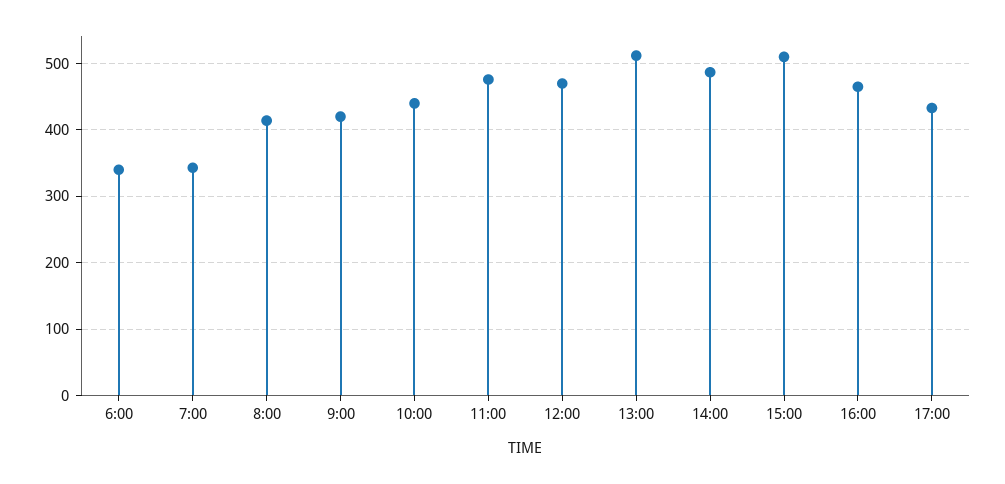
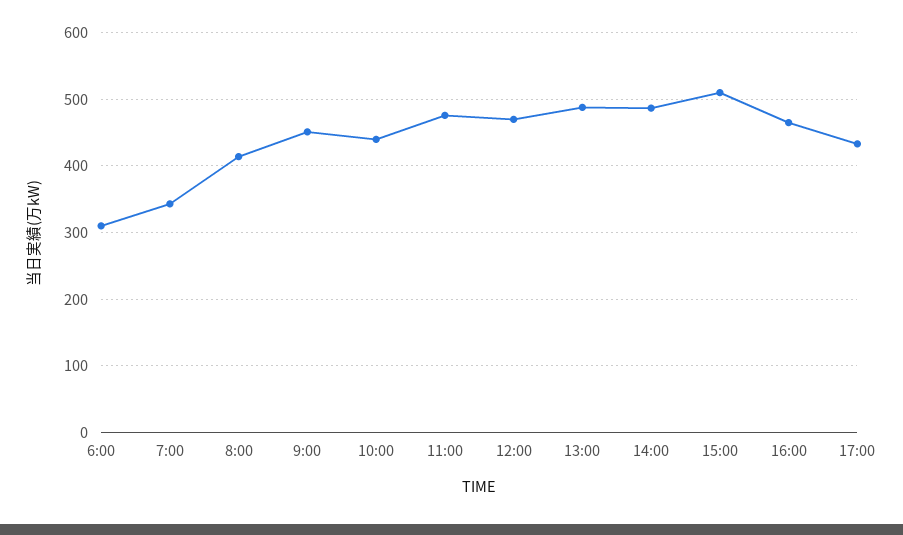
6:00: 340 -> 310
9:00: 420 -> 450
13:00: 510 -> 490

